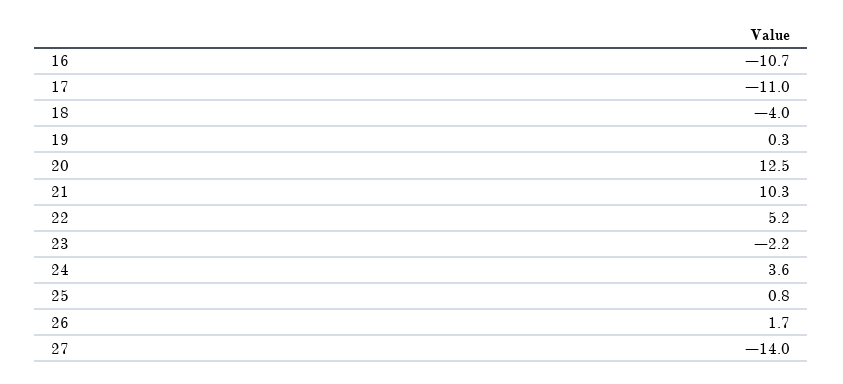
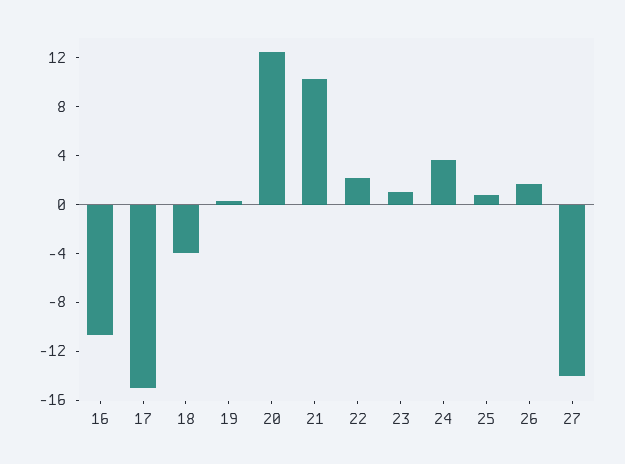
17: -11 -> -15
22: 5.2 -> 2
23: -2.2 -> 1

